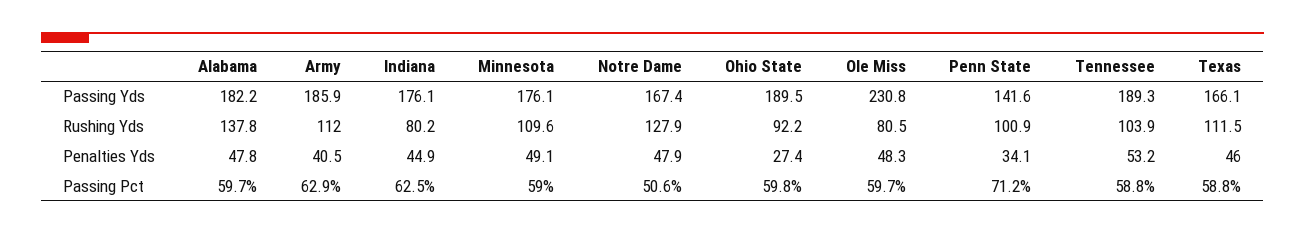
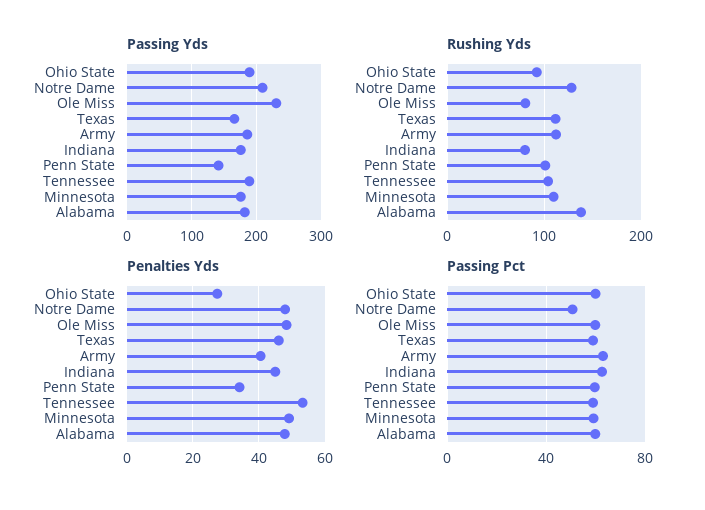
Passing Yds, Notre Dame: 167.4 -> 210
Passing Pct, Penn State: 71.2 -> 60

